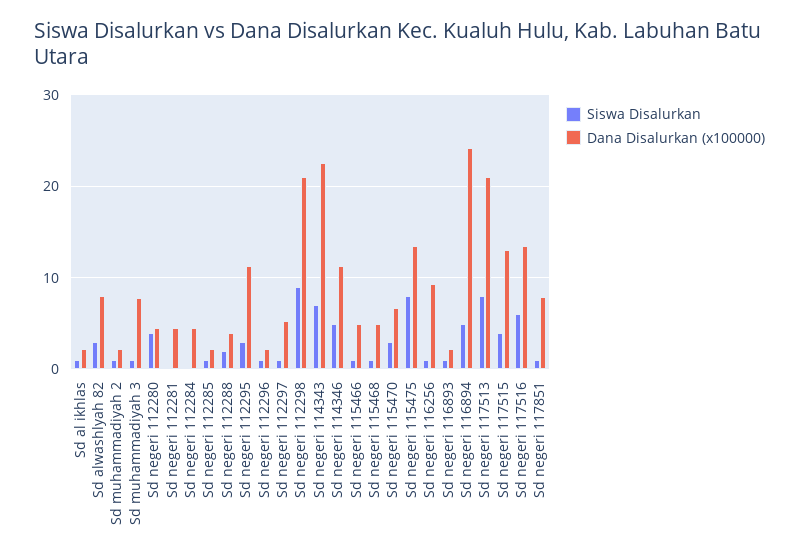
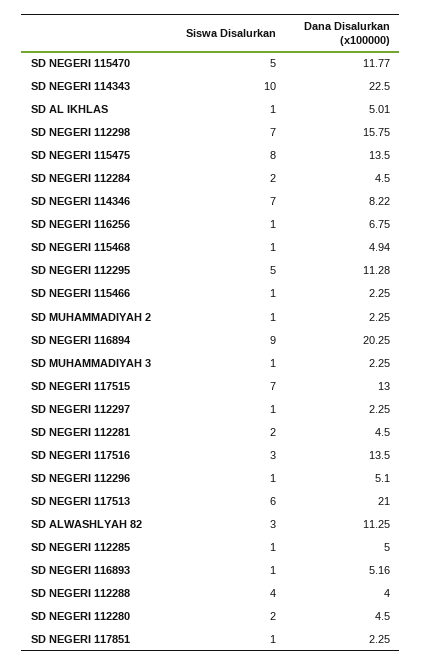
Dana Disalurkan (x100000), Sd al ikhlas: 2 -> 5.01
Dana Disalurkan (x100000), Sd alwashlyah 82: 8 -> 11.25
Dana Disalurkan (x100000), Sd muhammadiyah 3: 8 -> 2.25
Siswa Disalurkan, Sd negeri 112280: 4 -> 2
Siswa Disalurkan, Sd negeri 112281: 0 -> 2
Siswa Disalurkan, Sd negeri 112284: 0 -> 2
Dana Disalurkan (x100000), Sd negeri 112285: 2 -> 5
Siswa Disalurkan, Sd negeri 112288: 2 -> 4
Siswa Disalurkan, Sd negeri 112295: 3 -> 5
Dana Disalurkan (x100000), Sd negeri 112296: 2 -> 5.1
Dana Disalurkan (x100000), Sd negeri 112297: 5 -> 2.25
Siswa Disalurkan, Sd negeri 112298: 9 -> 7
Dana Disalurkan (x100000), Sd negeri 112298: 21 -> 15.75
Siswa Disalurkan, Sd negeri 114343: 7 -> 10
Siswa Disalurkan, Sd negeri 114346: 5 -> 7
Dana Disalurkan (x100000), Sd negeri 114346: 11 -> 8.22
Dana Disalurkan (x100000), Sd negeri 115466: 5 -> 2.25
Siswa Disalurkan, Sd negeri 115470: 3 -> 5
Dana Disalurkan (x100000), Sd negeri 115470: 7 -> 11.77
Dana Disalurkan (x100000), Sd negeri 116256: 9 -> 6.75
Dana Disalurkan (x100000), Sd negeri 116893: 2 -> 5.16
Siswa Disalurkan, Sd negeri 116894: 5 -> 9
Dana Disalurkan (x100000), Sd negeri 116894: 24 -> 20.25
Siswa Disalurkan, Sd negeri 117513: 8 -> 6
Siswa Disalurkan, Sd negeri 117515: 4 -> 7
Siswa Disalurkan, Sd negeri 117516: 6 -> 3
Dana Disalurkan (x100000), Sd negeri 117851: 8 -> 2.25

